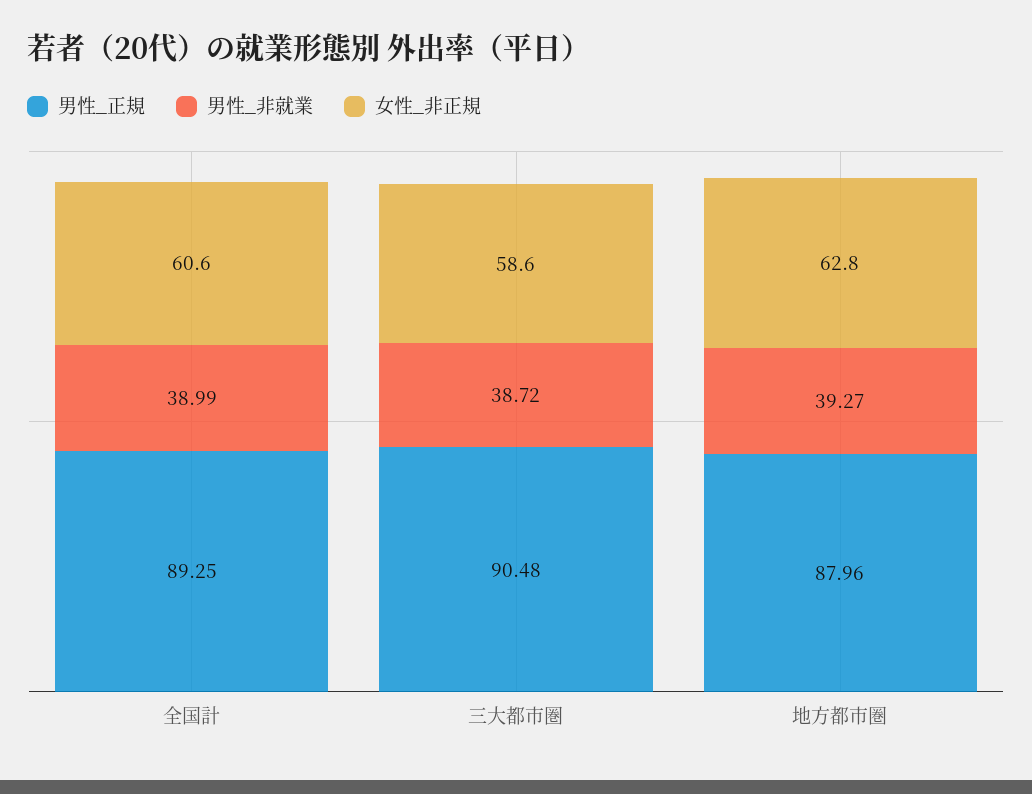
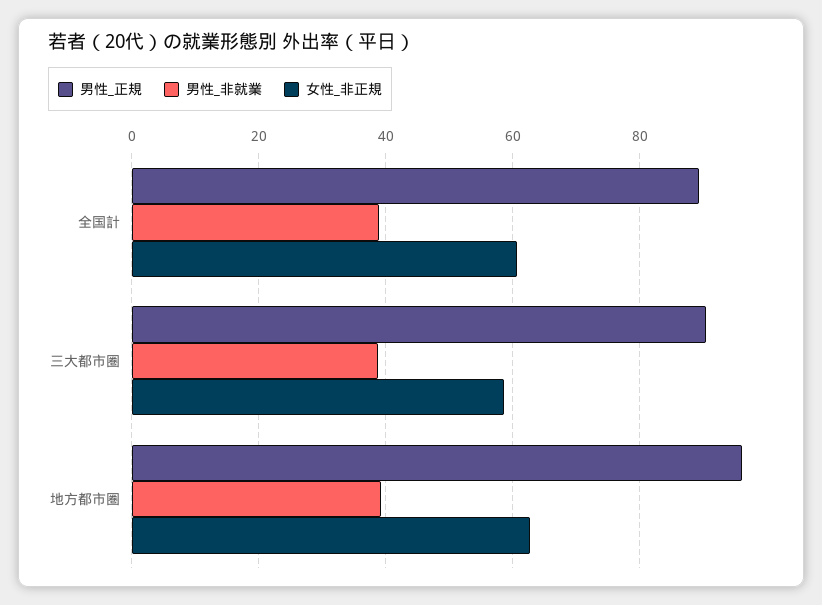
男性_正規, 地方都市圏: 87.96 -> 96

